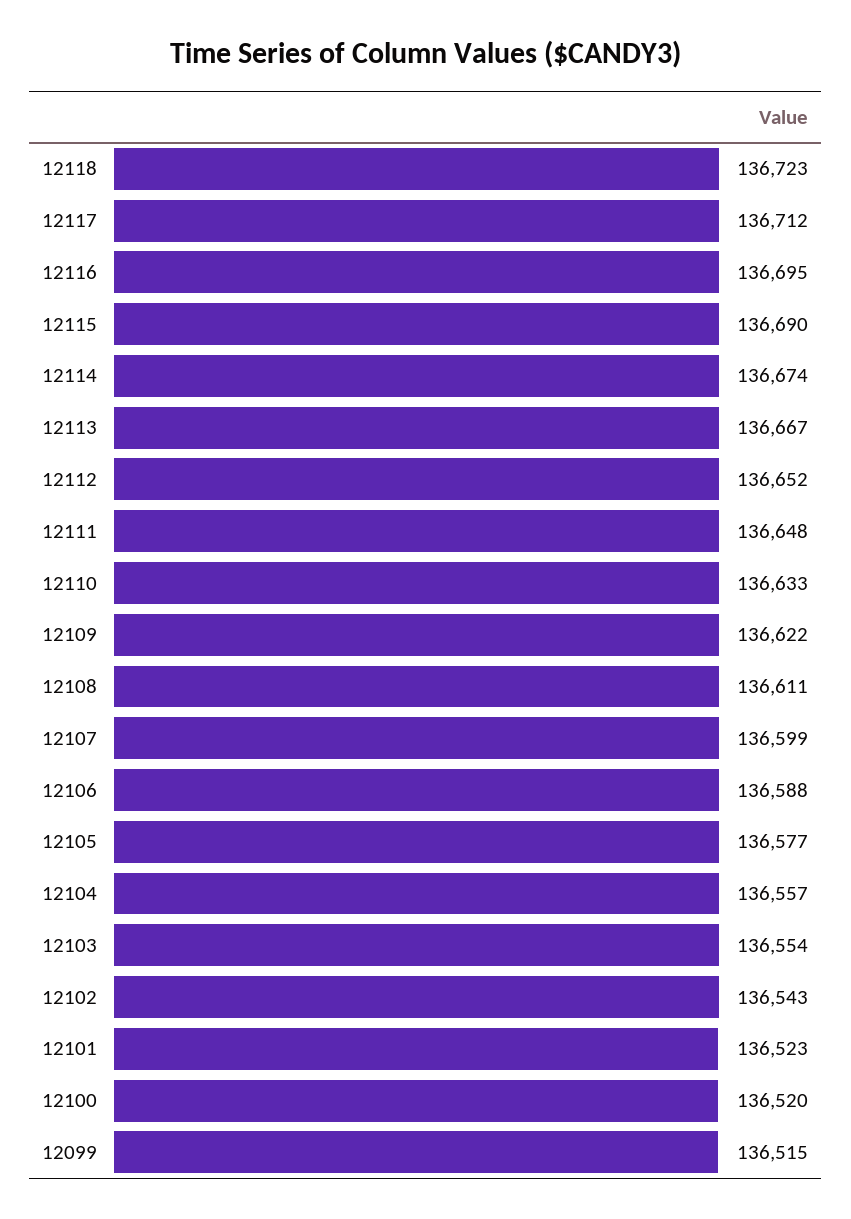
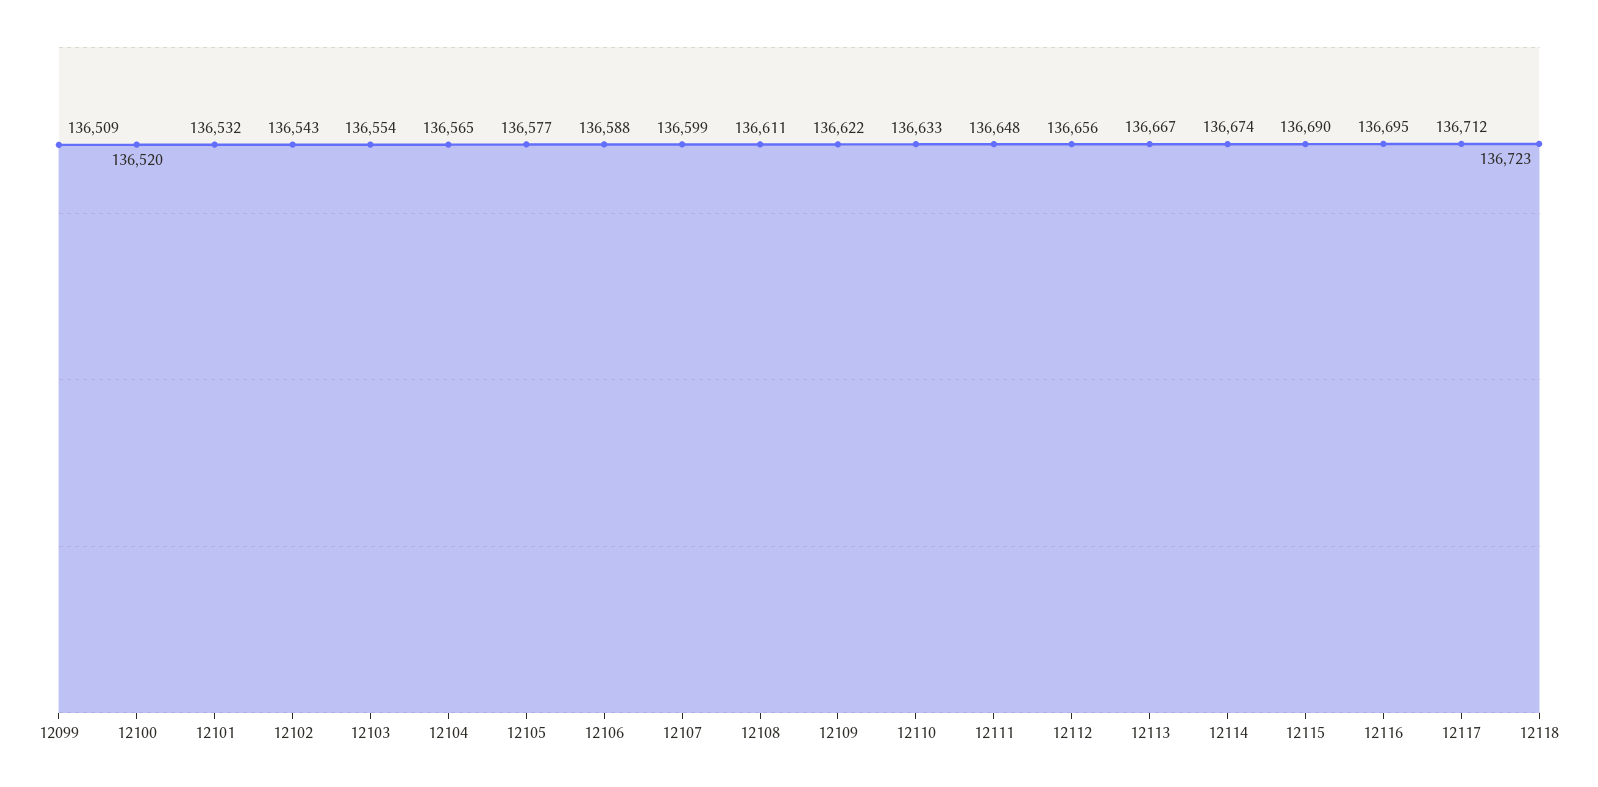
12112: 136652 -> 136656
12104: 136557 -> 136565
12101: 136523 -> 136532
12099: 136515 -> 136509

